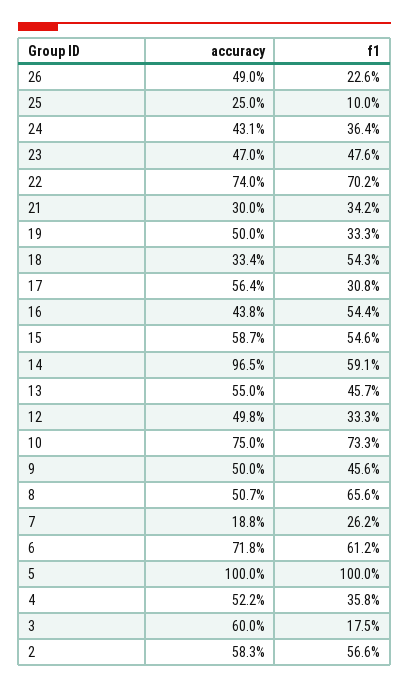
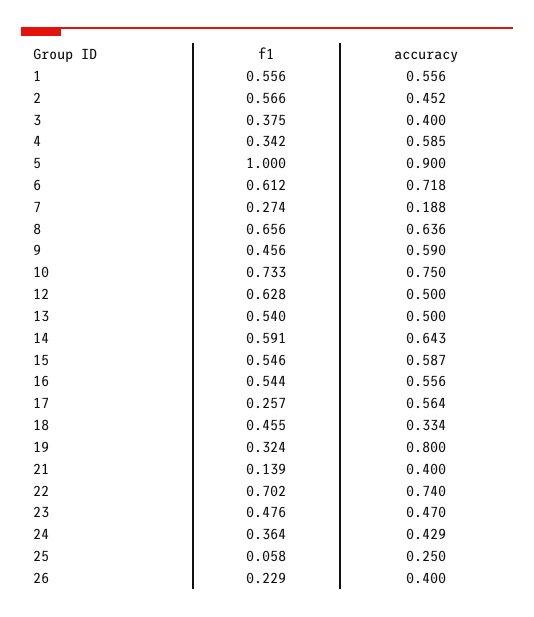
accuracy, 26: 0.49 -> 0.4
f1, 26: 0.226 -> 0.229
f1, 25: 0.1 -> 0.058
accuracy, 24: 0.431 -> 0.429
accuracy, 21: 0.3 -> 0.4
f1, 21: 0.342 -> 0.139
accuracy, 19: 0.5 -> 0.8
f1, 19: 0.333 -> 0.324
f1, 18: 0.543 -> 0.455
f1, 17: 0.308 -> 0.257
accuracy, 16: 0.438 -> 0.556
accuracy, 14: 0.965 -> 0.643
accuracy, 13: 0.55 -> 0.5
f1, 13: 0.457 -> 0.54
accuracy, 12: 0.498 -> 0.5
f1, 12: 0.333 -> 0.628
accuracy, 9: 0.5 -> 0.59
accuracy, 8: 0.507 -> 0.636
f1, 7: 0.262 -> 0.274
accuracy, 5: 1 -> 0.9
accuracy, 4: 0.522 -> 0.585
f1, 4: 0.358 -> 0.342
accuracy, 3: 0.6 -> 0.4
f1, 3: 0.175 -> 0.375
accuracy, 2: 0.583 -> 0.452
f1, 1: none -> 0.556
accuracy, 1: none -> 0.556

